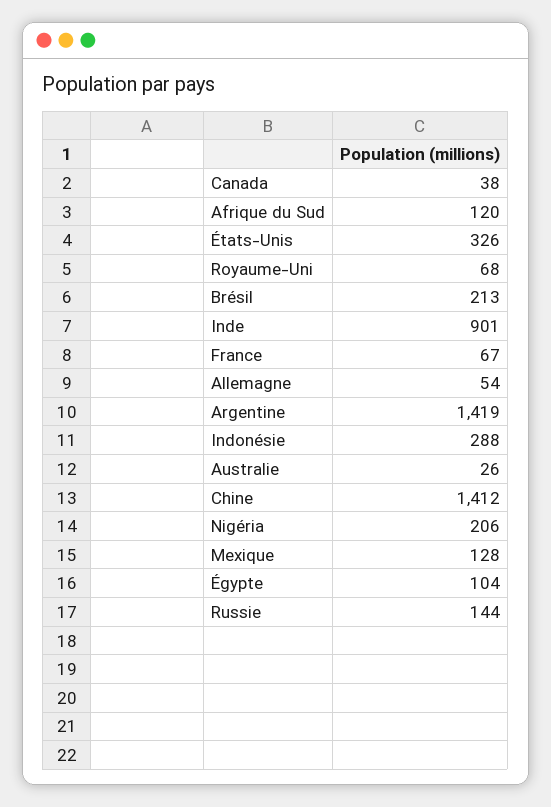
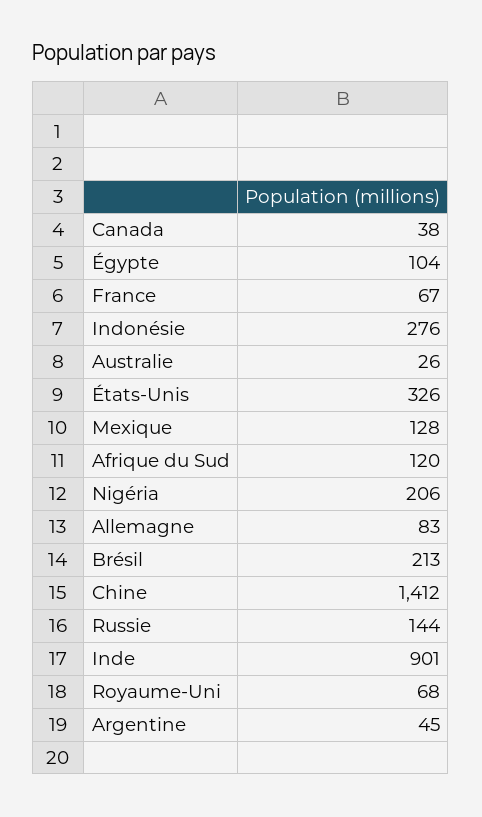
Allemagne: 54 -> 83
Argentine: 1419 -> 45
Indonésie: 288 -> 276

